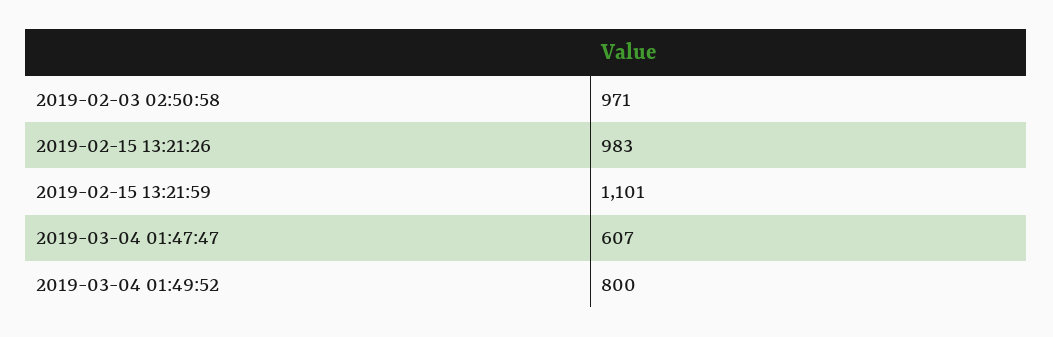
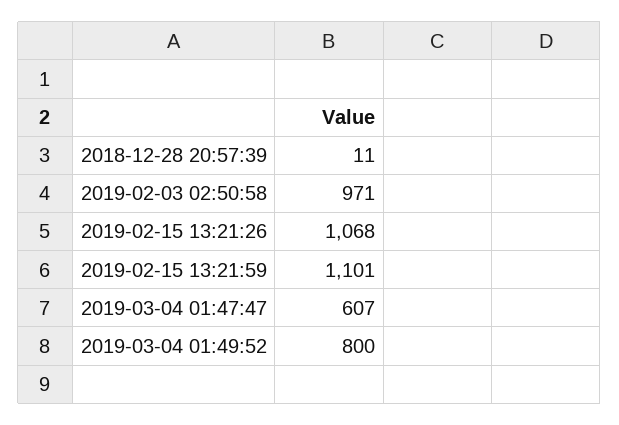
2019-02-15 13:21:26: 983 -> 1068
2018-12-28 20:57:39: none -> 11

